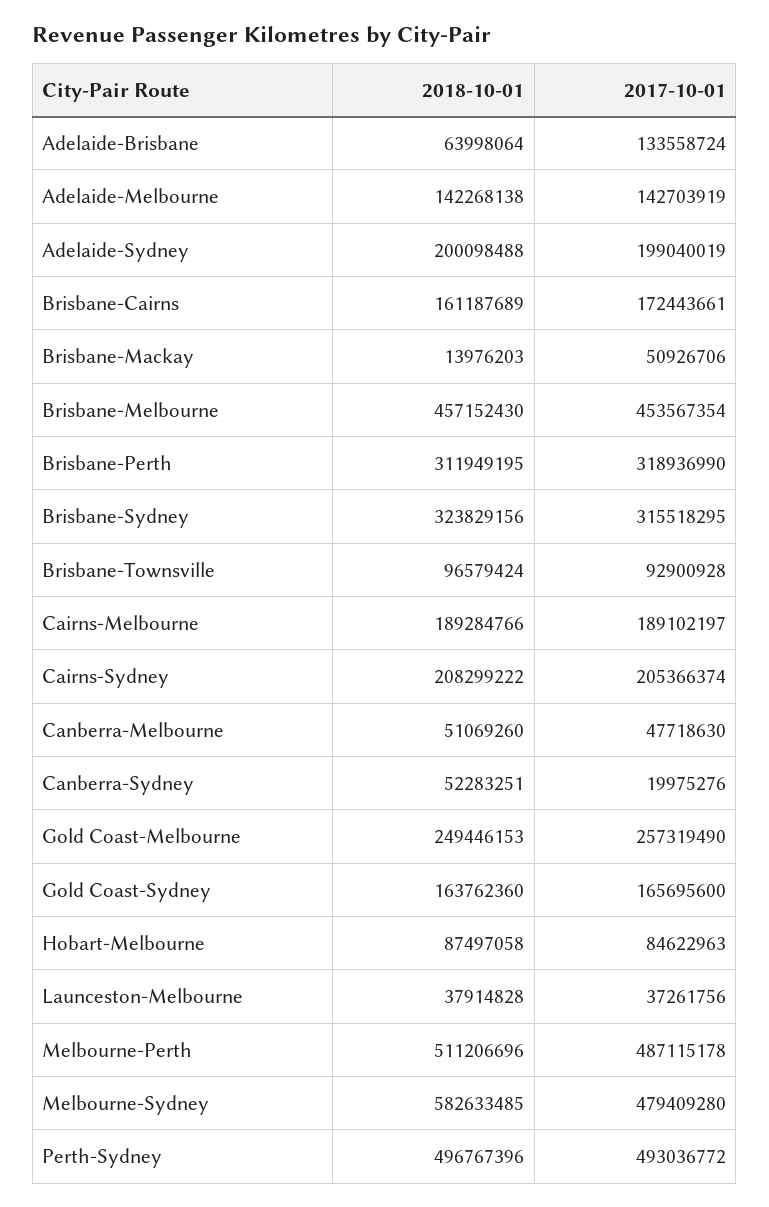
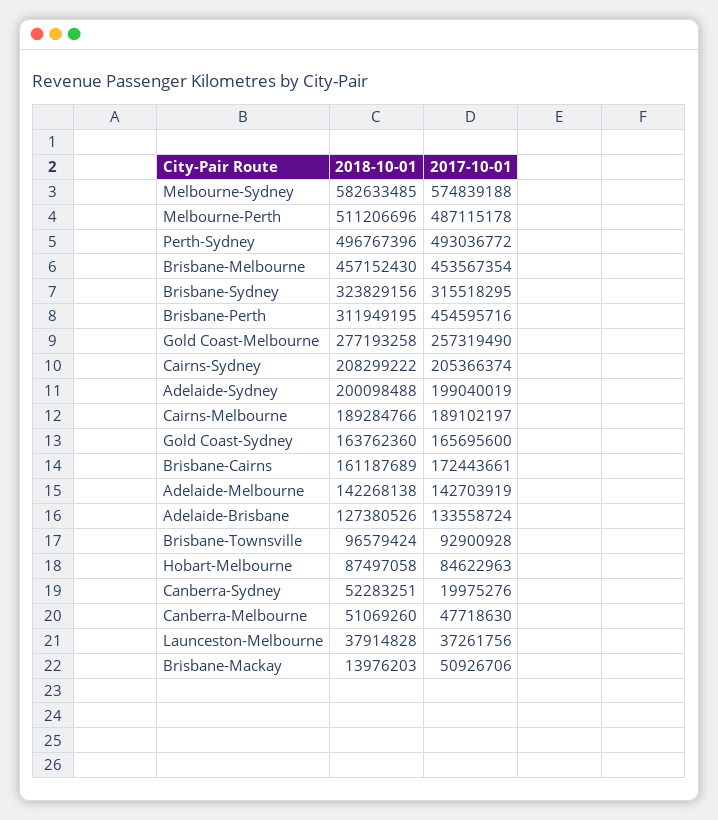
2018-10-01, Adelaide-Brisbane: 63998064 -> 127380526
2017-10-01, Brisbane-Perth: 318936990 -> 454595716
2018-10-01, Gold Coast-Melbourne: 249446153 -> 277193258
2017-10-01, Melbourne-Sydney: 479409280 -> 574839188

